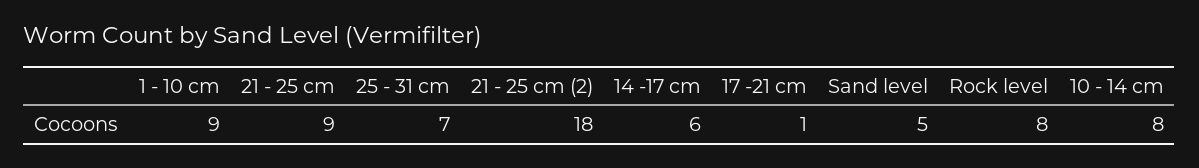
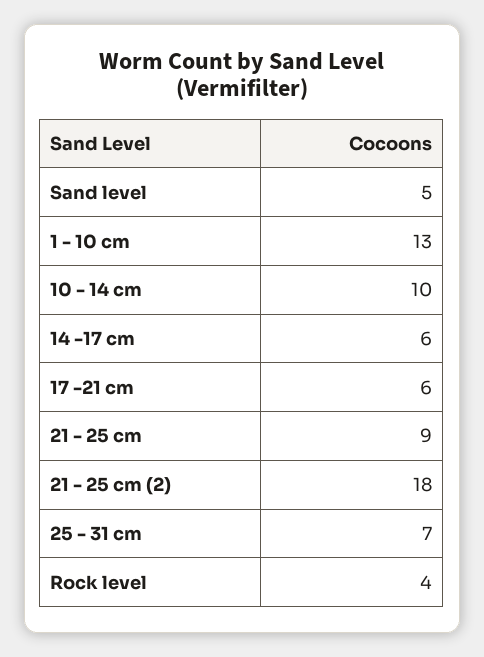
1 - 10 cm: 9 -> 13
17 -21 cm: 1 -> 6
Rock level: 8 -> 4
10 - 14 cm: 8 -> 10

